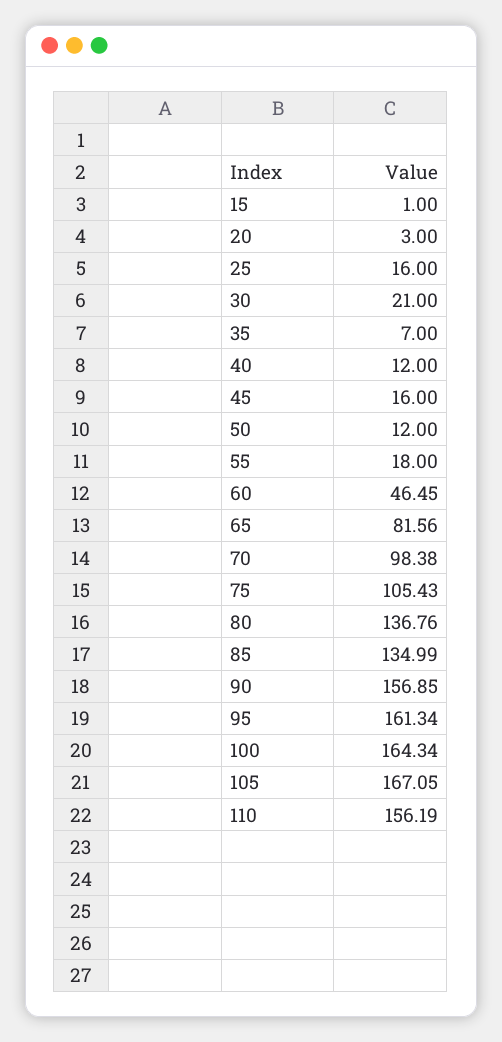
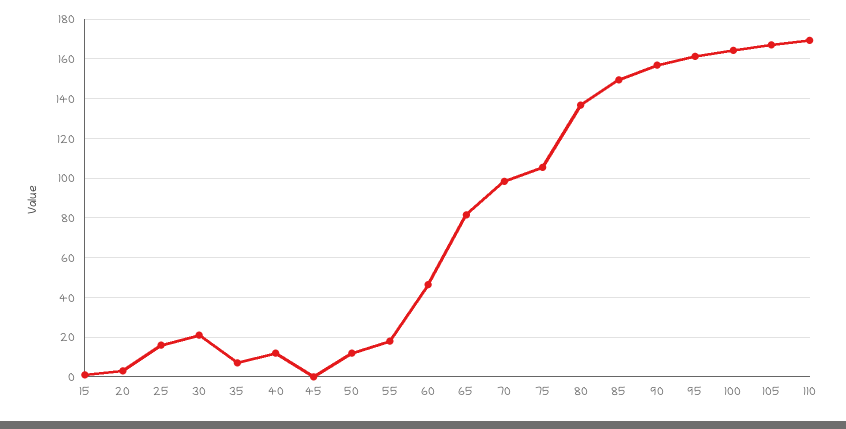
45: 16 -> 0
85: 134.99 -> 150
110: 156.19 -> 170

